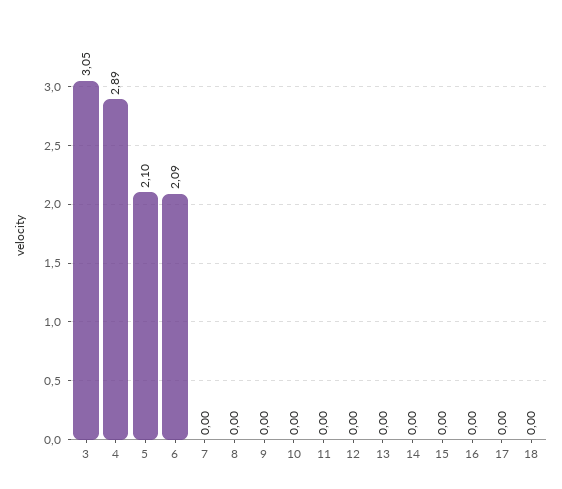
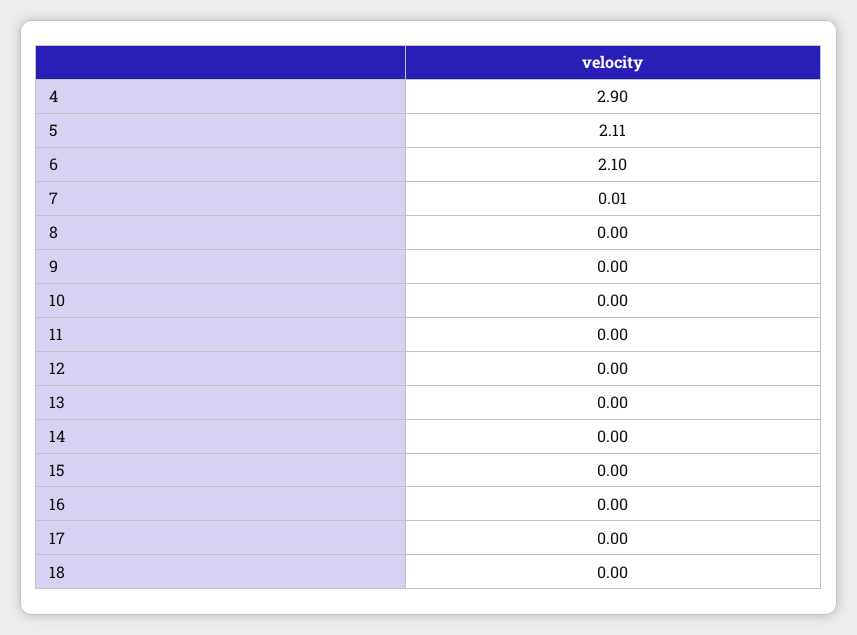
3: 3.05 -> none
4: 2.89 -> 2.9
5: 2.1 -> 2.11
6: 2.09 -> 2.1
7: 0 -> 0.01

